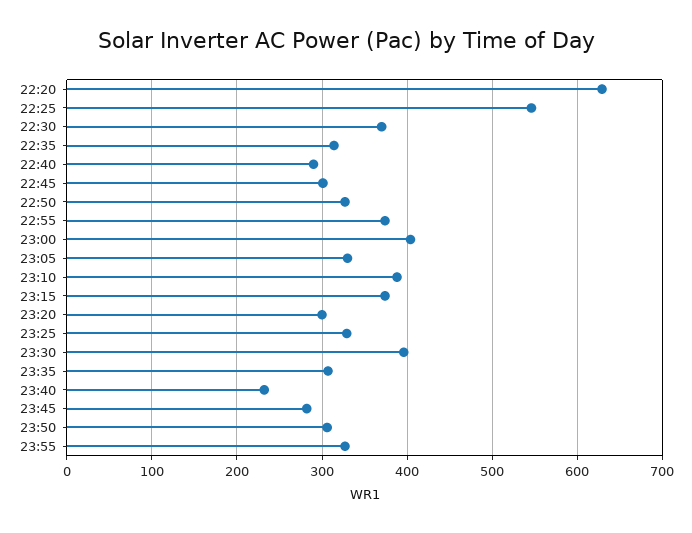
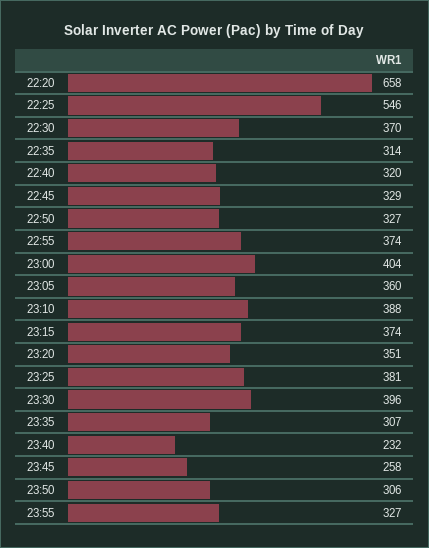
22:20: 630 -> 658
22:40: 290 -> 320
22:45: 300 -> 329
23:05: 330 -> 360
23:20: 300 -> 351
23:25: 330 -> 381
23:45: 280 -> 258

